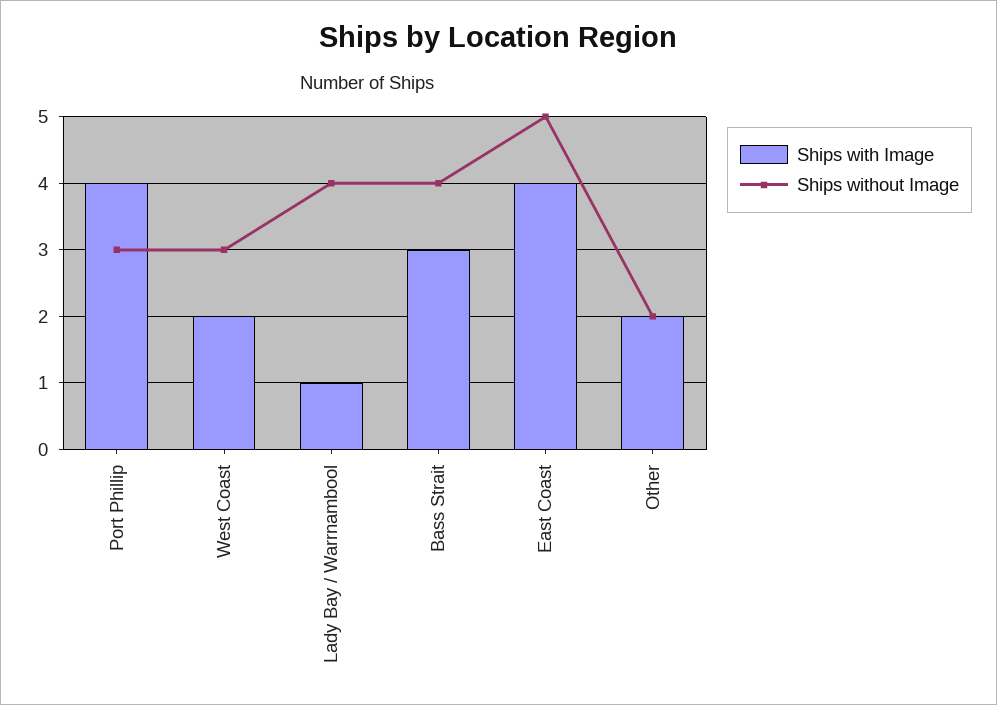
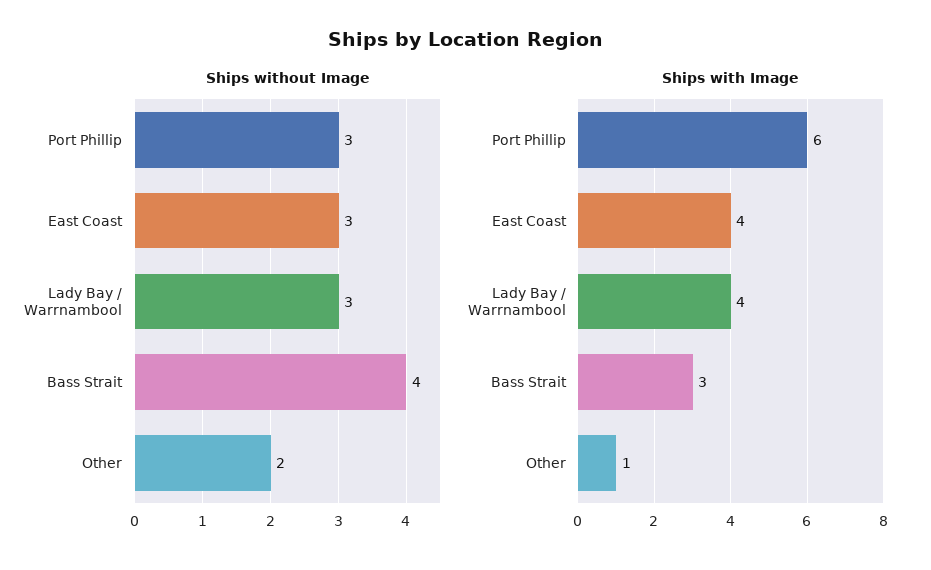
Ships with Image, Port Phillip: 4 -> 6
Ships with Image, West Coast: 2 -> none
Ships without Image, West Coast: 3 -> none
Ships with Image, Lady Bay / Warrnambool: 1 -> 4
Ships without Image, Lady Bay / Warrnambool: 4 -> 3
Ships without Image, East Coast: 5 -> 3
Ships with Image, Other: 2 -> 1

